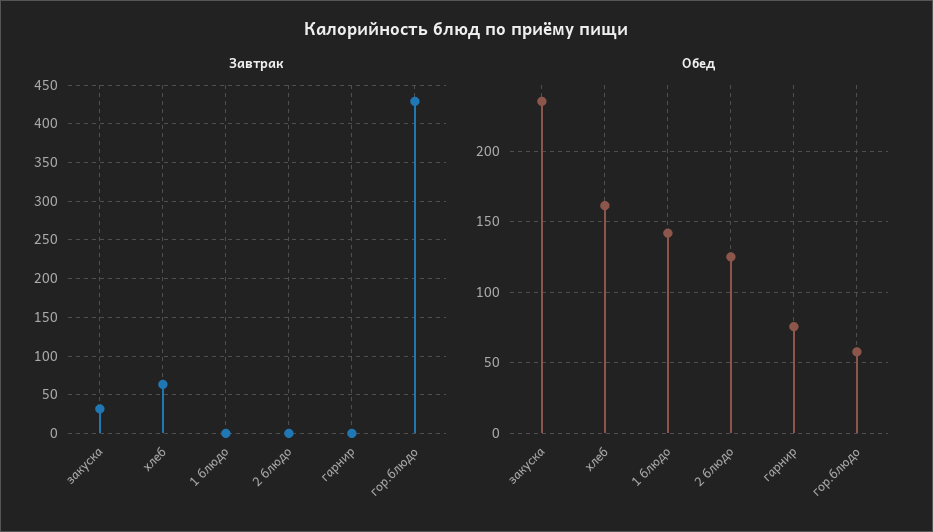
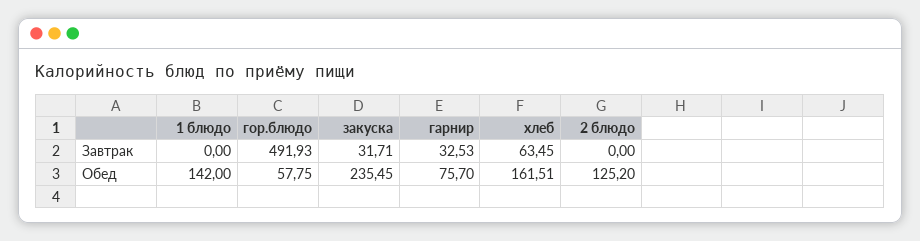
Завтрак, гарнир: 0 -> 32.53
Завтрак, гор.блюдо: 430 -> 491.93

